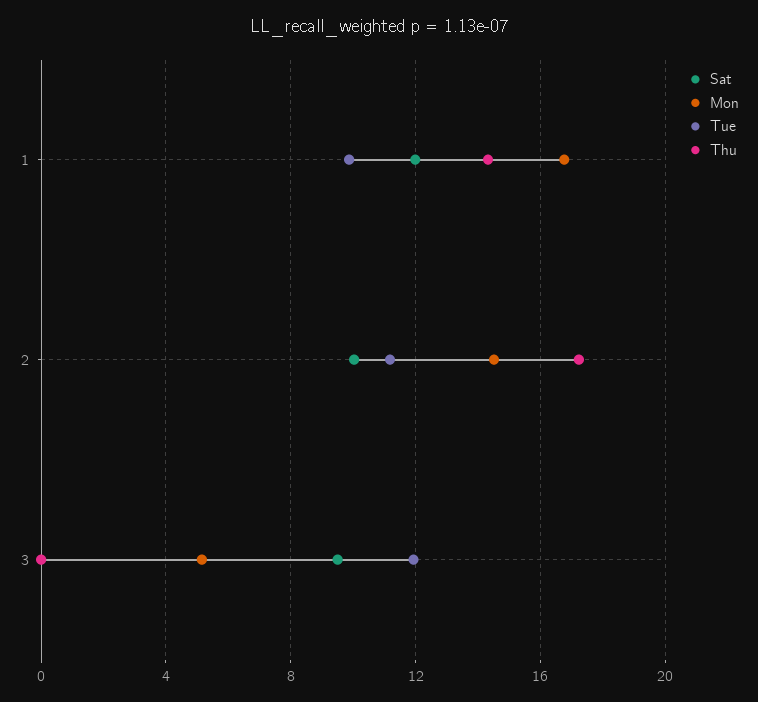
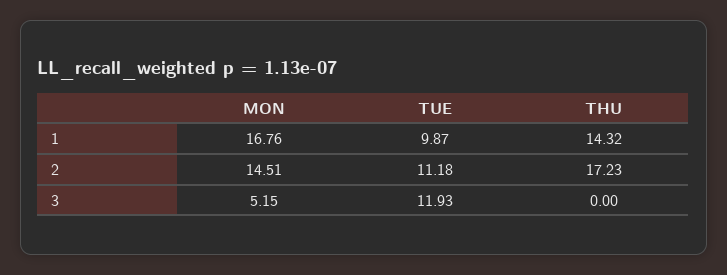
Sat, 1: 12 -> none
Sat, 2: 10 -> none
Sat, 3: 9.5 -> none

